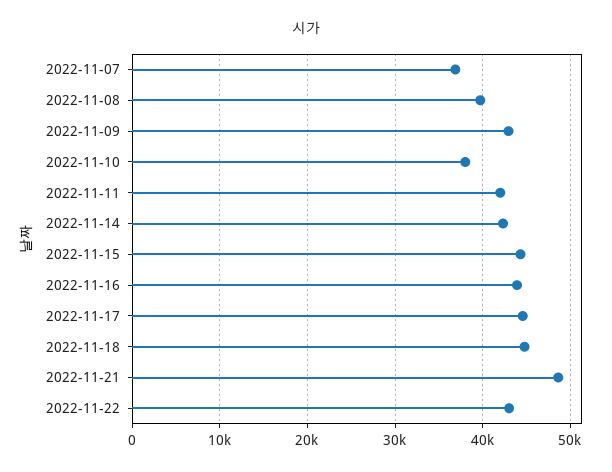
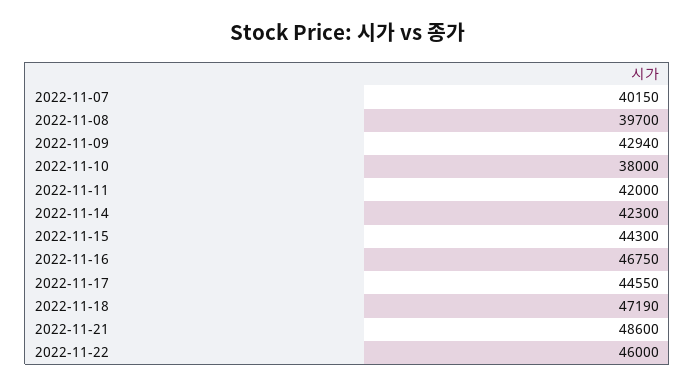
2022-11-07: 37000 -> 40150
2022-11-16: 44000 -> 46750
2022-11-18: 45000 -> 47190
2022-11-22: 43000 -> 46000

